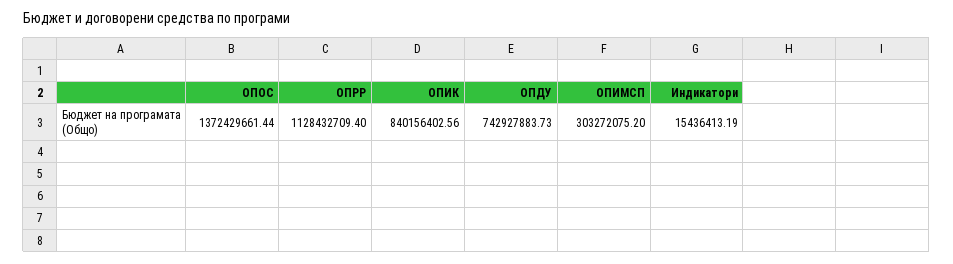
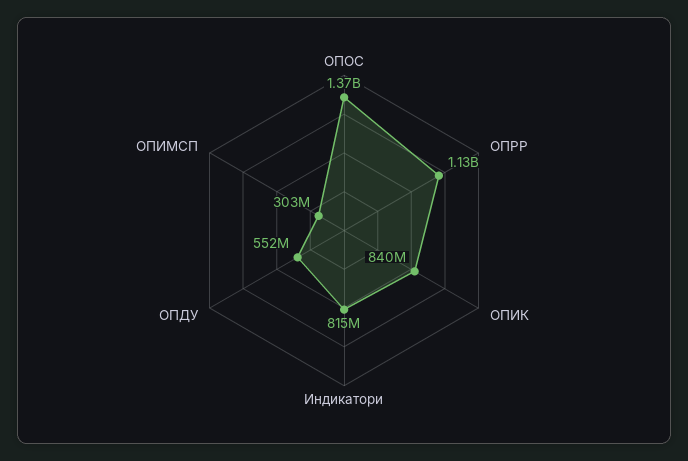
ОПДУ: 742927883.73 -> 552000000
Индикатори: 15436413.19 -> 815000000

